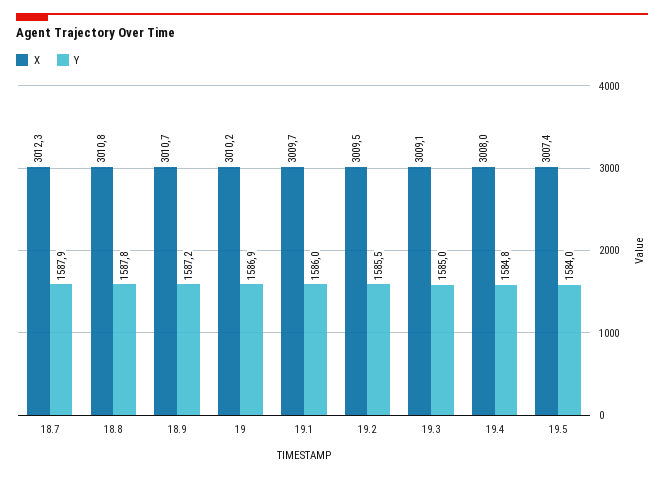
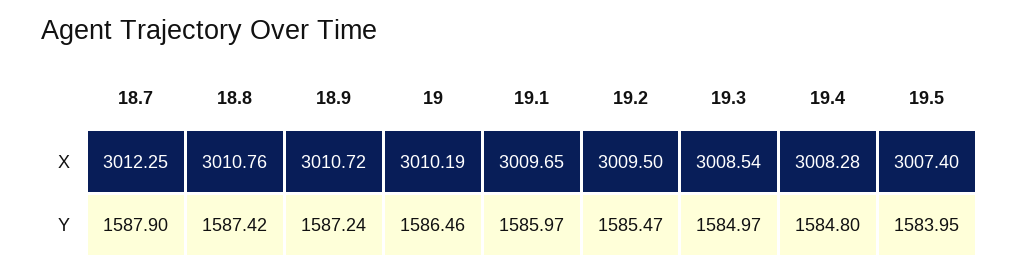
Y, 18.8: 1587.8 -> 1587.42
Y, 19: 1586.9 -> 1586.46
X, 19.3: 3009.1 -> 3008.54
X, 19.4: 3008 -> 3008.28

